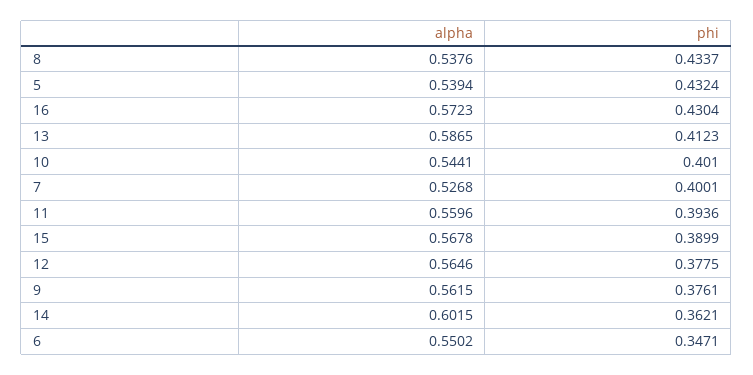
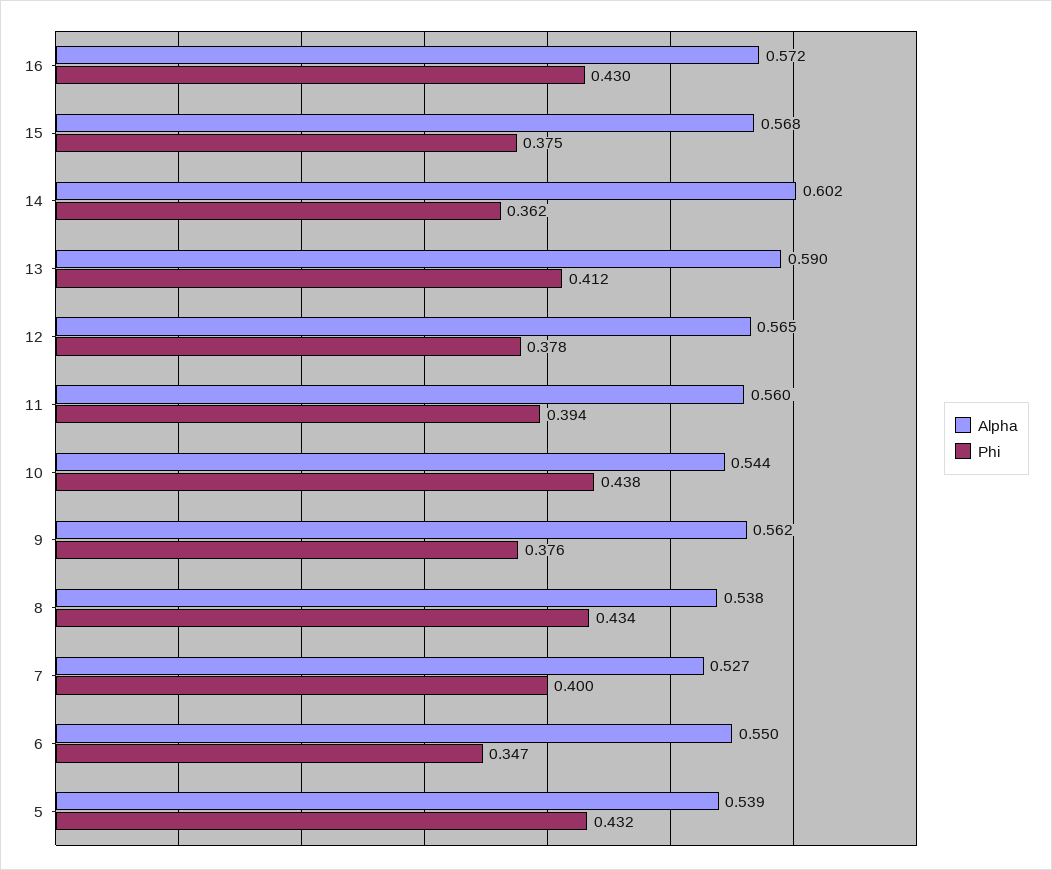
alpha, 13: 0.5865 -> 0.59
phi, 10: 0.401 -> 0.438
phi, 15: 0.3899 -> 0.375

